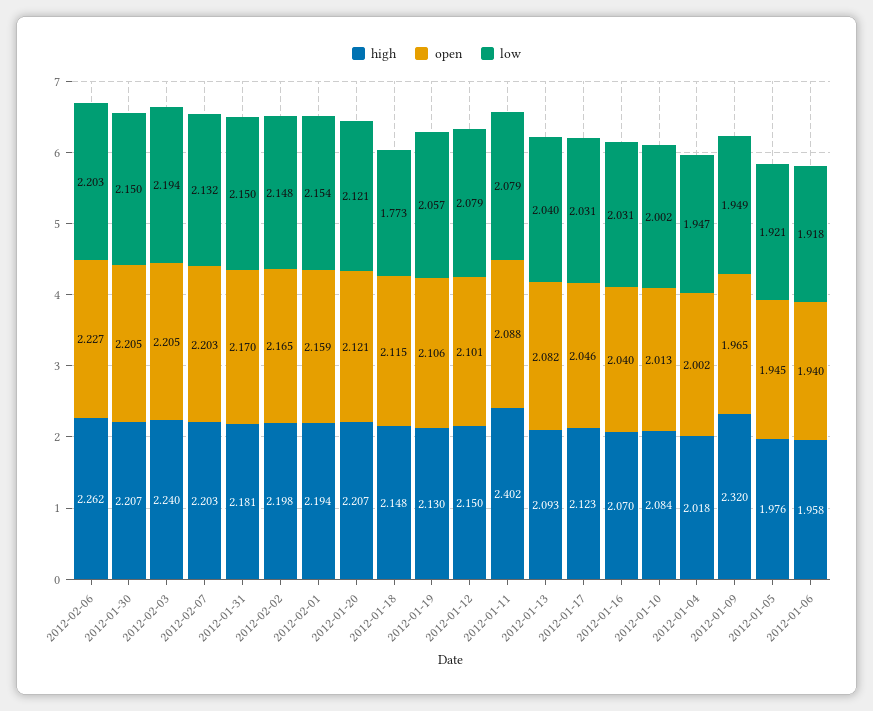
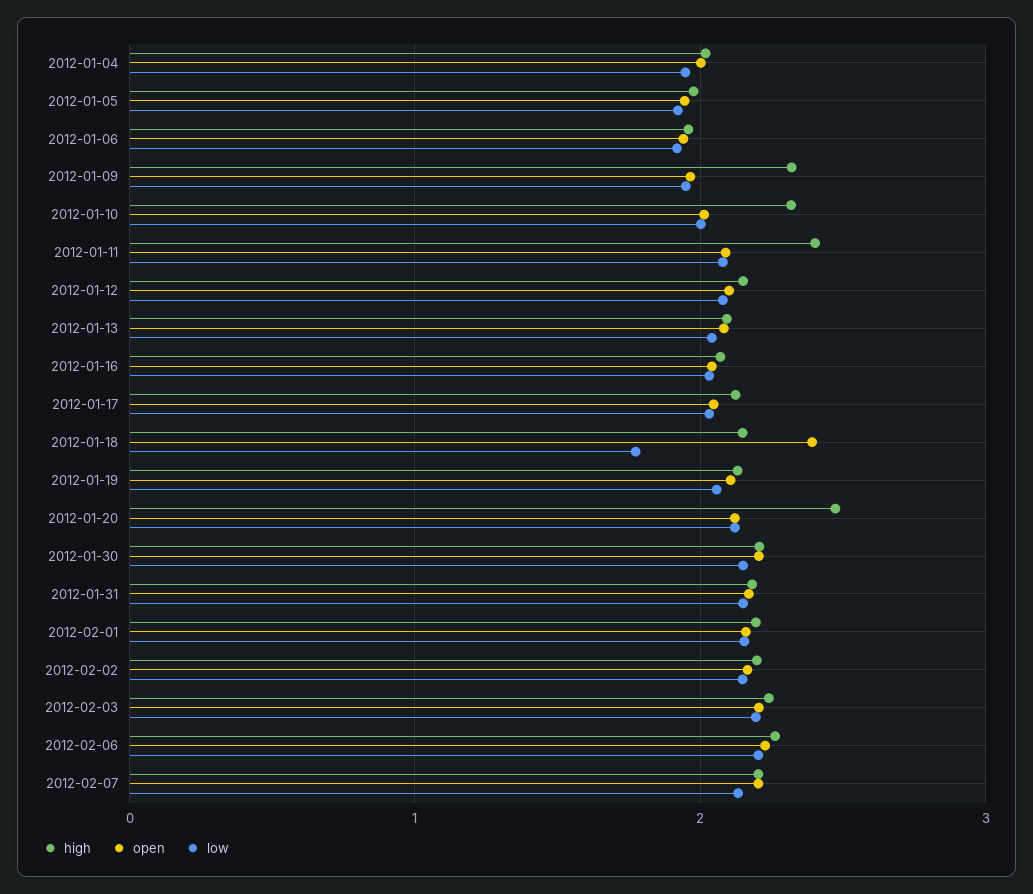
high, 2012-01-20: 2.207 -> 2.5
open, 2012-01-18: 2.115 -> 2.4
high, 2012-01-10: 2.084 -> 2.3

